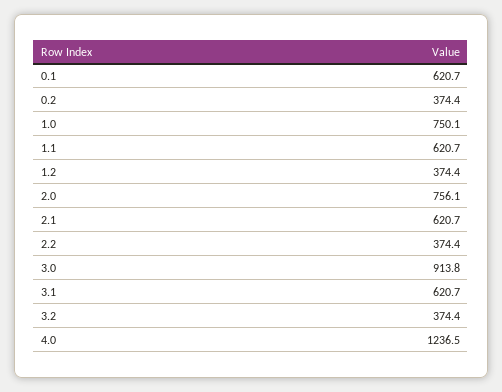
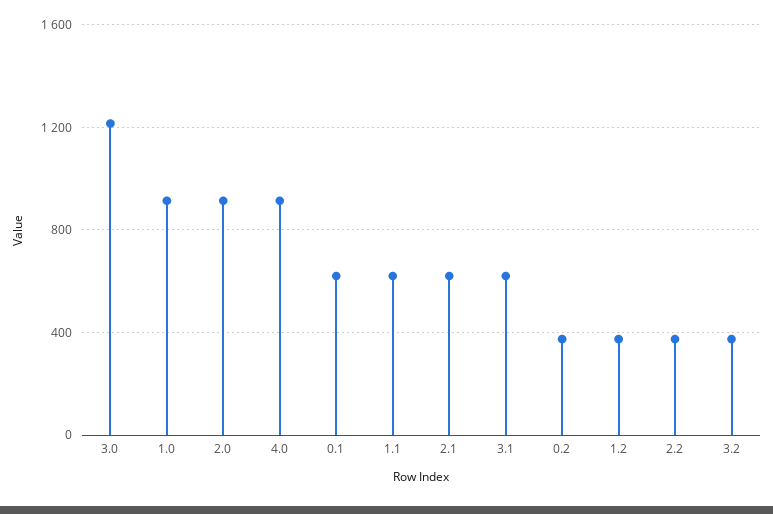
1.0: 750.1 -> 900
2.0: 756.1 -> 900
3.0: 913.8 -> 1200
4.0: 1236.5 -> 900

